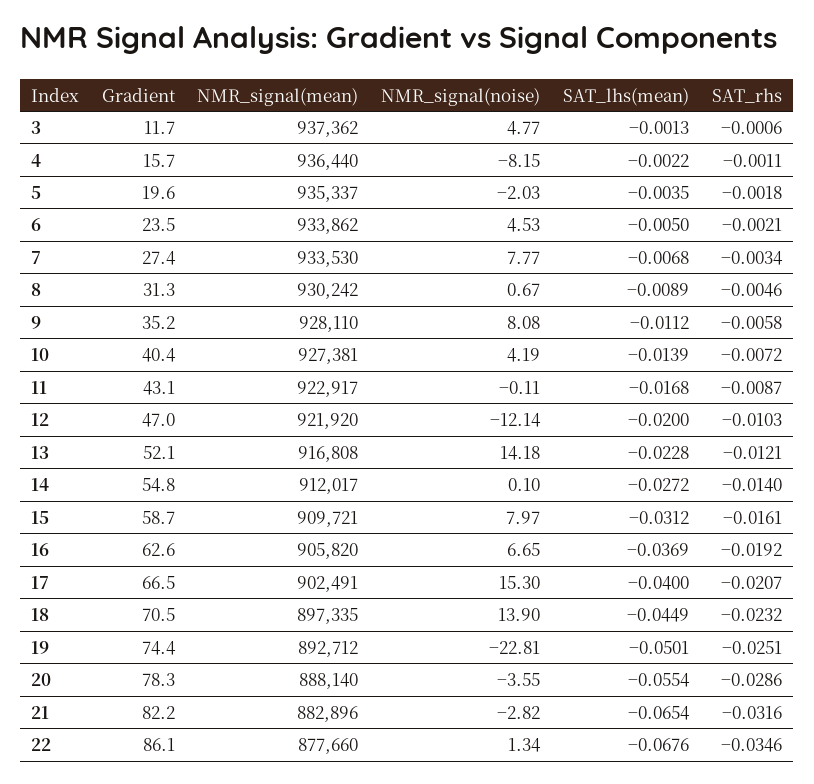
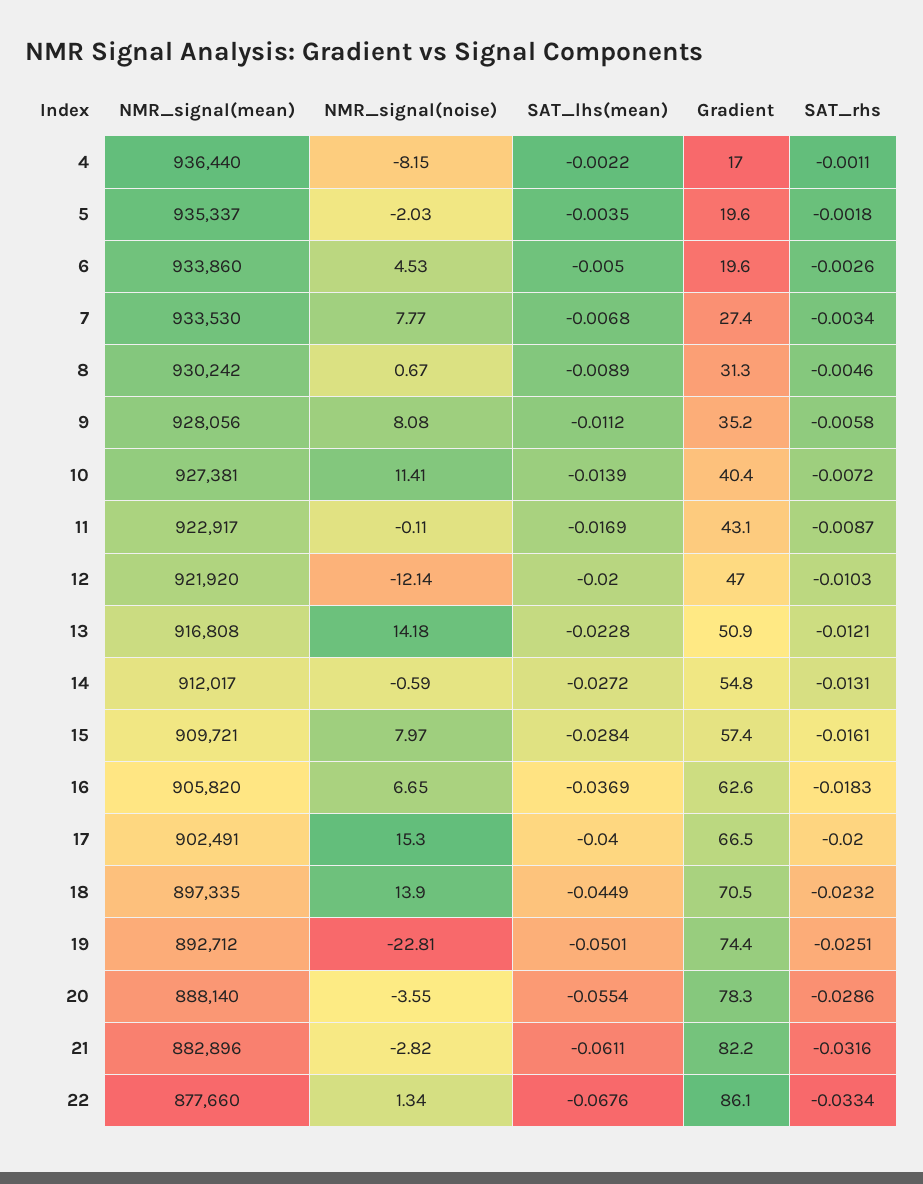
Gradient, 3: 11.7 -> none
NMR_signal(mean), 3: 937362 -> none
NMR_signal(noise), 3: 4.77 -> none
SAT_lhs(mean), 3: -0.0013 -> none
SAT_rhs, 3: -0.0006 -> none
Gradient, 4: 15.7 -> 17
Gradient, 6: 23.5 -> 19.6
NMR_signal(mean), 6: 933862 -> 933860
SAT_rhs, 6: -0.0021 -> -0.0026
NMR_signal(mean), 9: 928110 -> 928056
NMR_signal(noise), 10: 4.19 -> 11.41
SAT_lhs(mean), 11: -0.0168 -> -0.0169
Gradient, 13: 52.1 -> 50.9
NMR_signal(noise), 14: 0.1 -> -0.59
SAT_rhs, 14: -0.014 -> -0.0131
Gradient, 15: 58.7 -> 57.4
SAT_lhs(mean), 15: -0.0312 -> -0.0284
SAT_rhs, 16: -0.0192 -> -0.0183
SAT_rhs, 17: -0.0207 -> -0.02
SAT_lhs(mean), 21: -0.0654 -> -0.0611
SAT_rhs, 22: -0.0346 -> -0.0334

